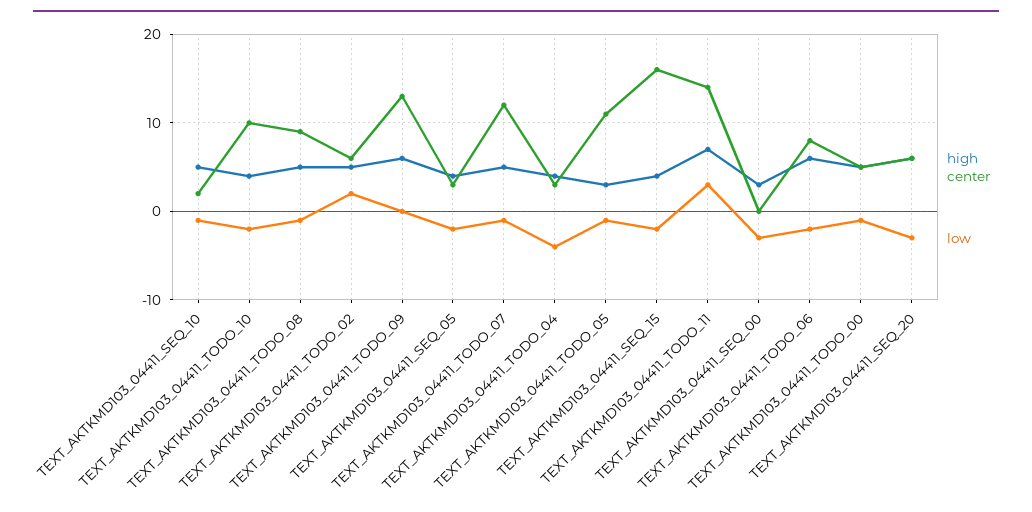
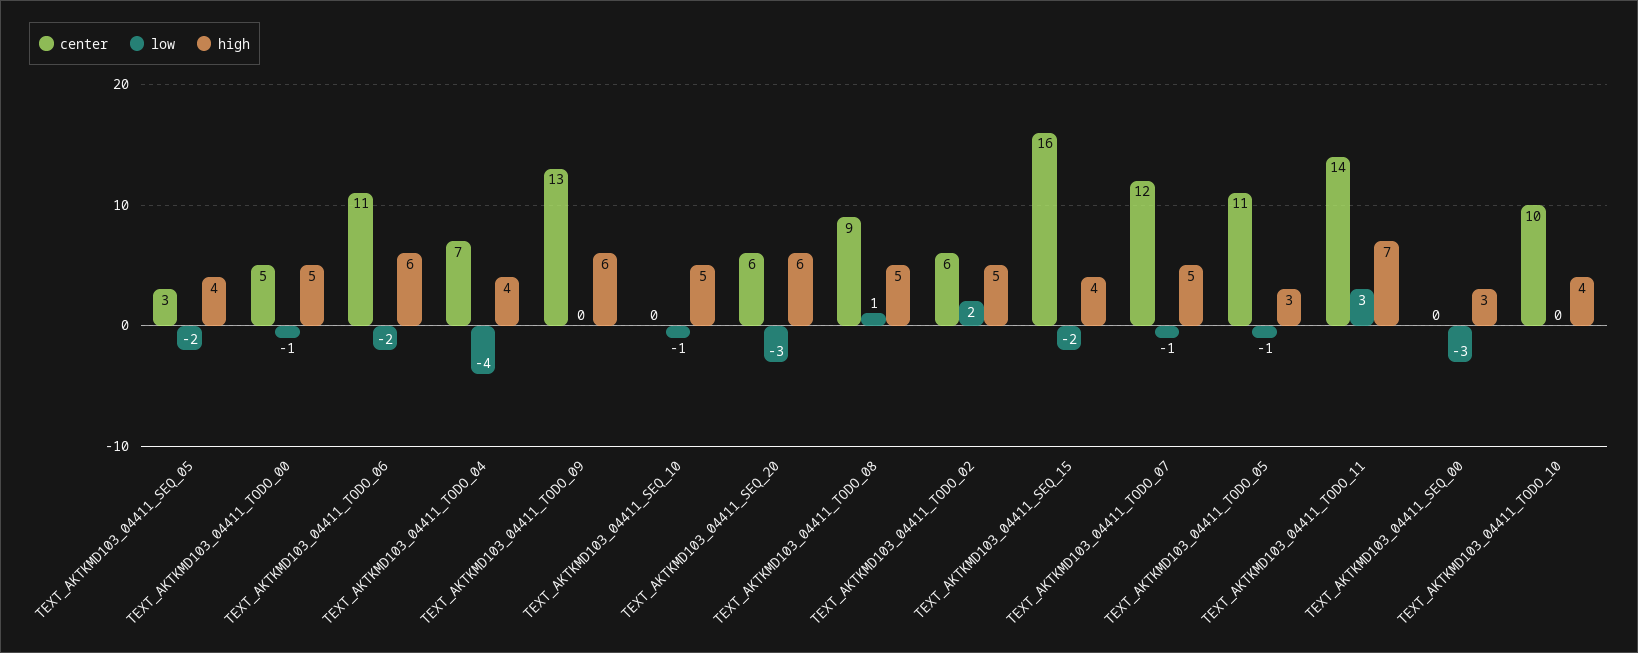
center, TEXT_AKTKMD103_04411_SEQ_10: 2 -> 0
low, TEXT_AKTKMD103_04411_TODO_10: -2 -> 0
low, TEXT_AKTKMD103_04411_TODO_08: -1 -> 1
center, TEXT_AKTKMD103_04411_TODO_04: 3 -> 7
center, TEXT_AKTKMD103_04411_TODO_06: 8 -> 11

